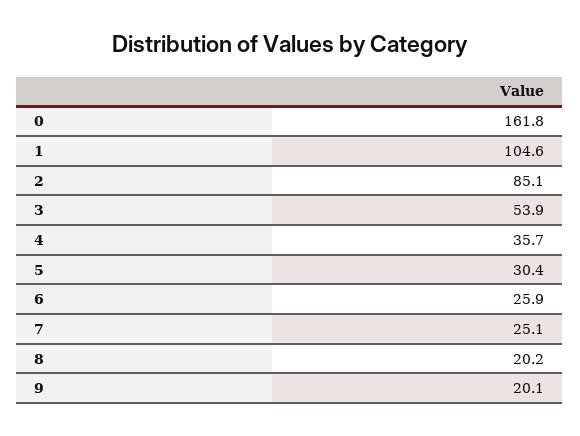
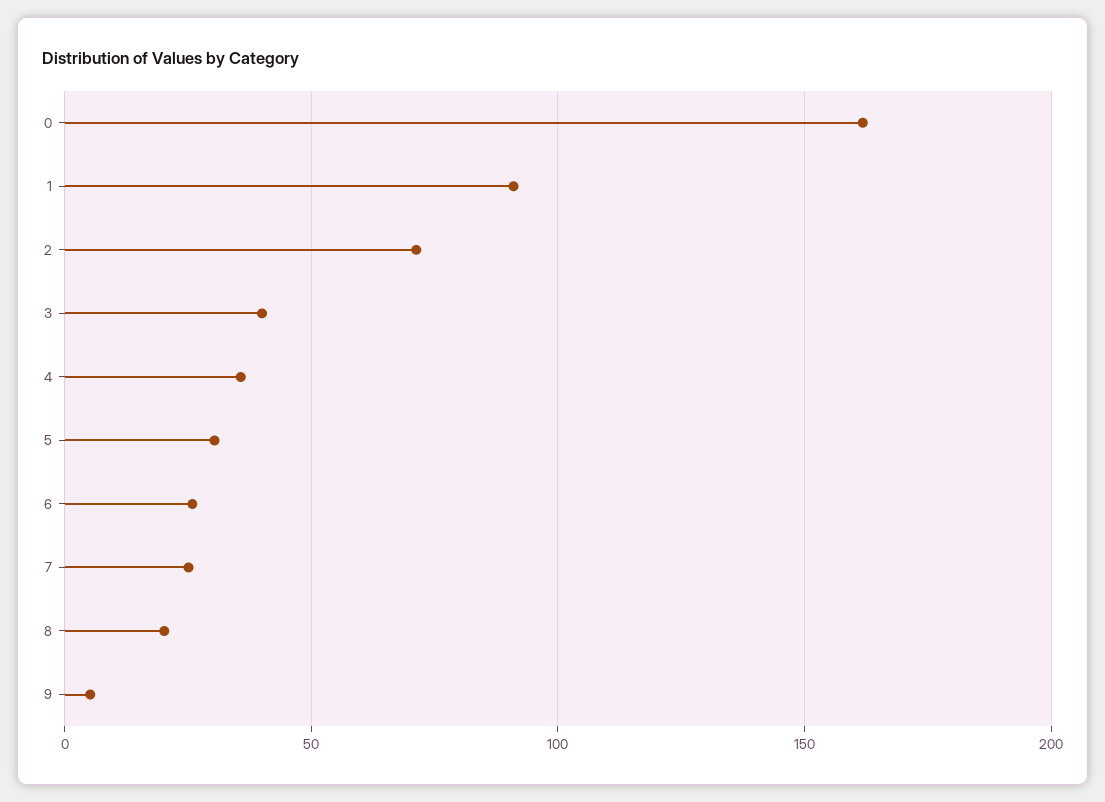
1: 104.6 -> 90
2: 85.1 -> 70
3: 53.9 -> 40
9: 20.1 -> 5

